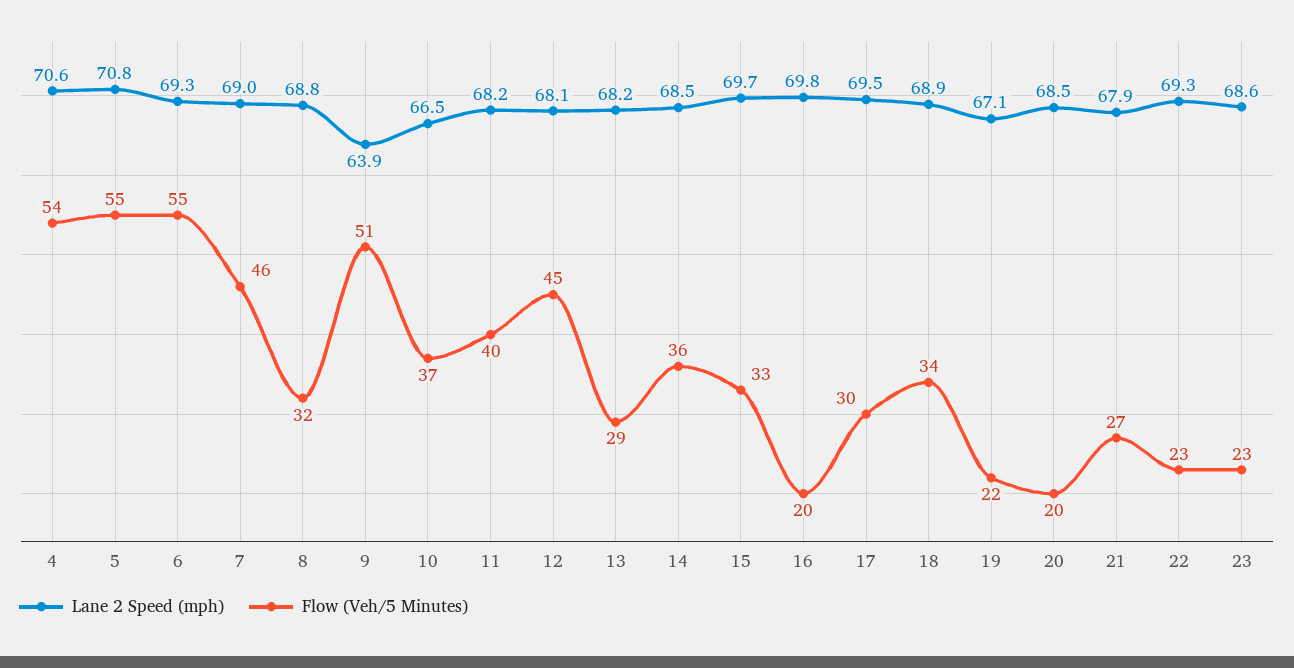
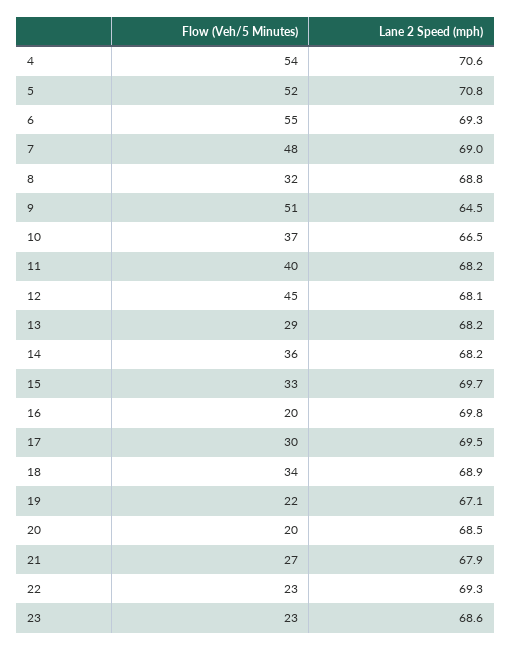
Flow (Veh/5 Minutes), 5: 55 -> 52
Flow (Veh/5 Minutes), 7: 46 -> 48
Lane 2 Speed (mph), 9: 63.9 -> 64.5
Lane 2 Speed (mph), 14: 68.5 -> 68.2

